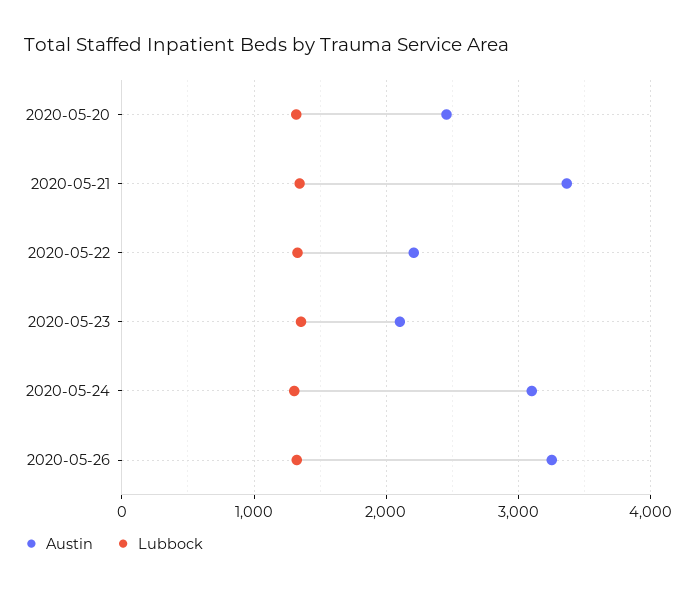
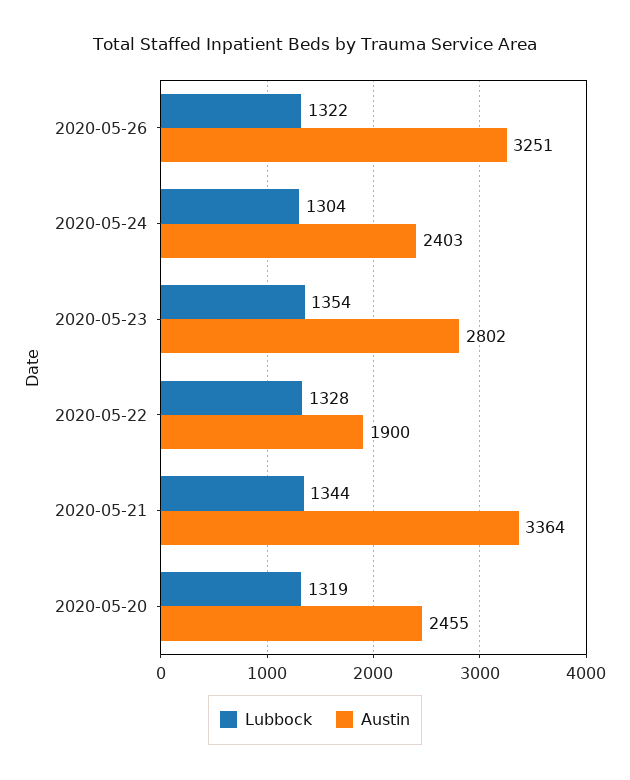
Austin, 2020-05-22: 2200 -> 1900
Austin, 2020-05-23: 2100 -> 2802
Austin, 2020-05-24: 3100 -> 2403

